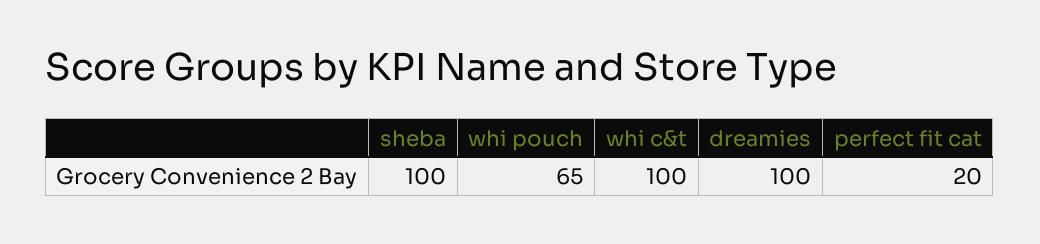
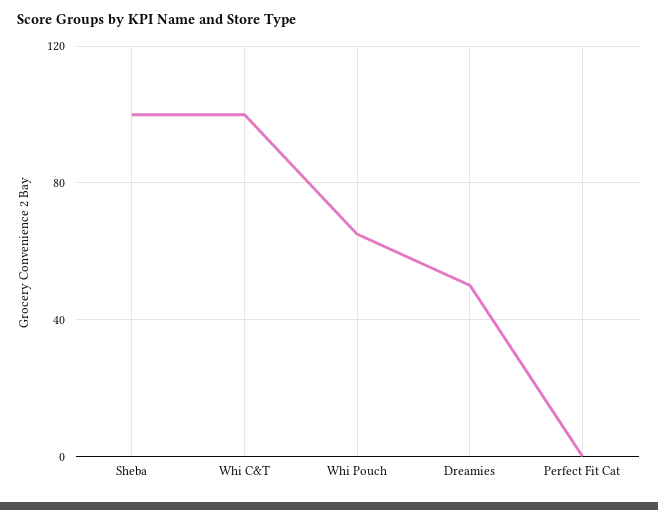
dreamies: 100 -> 50
perfect fit cat: 20 -> 0

